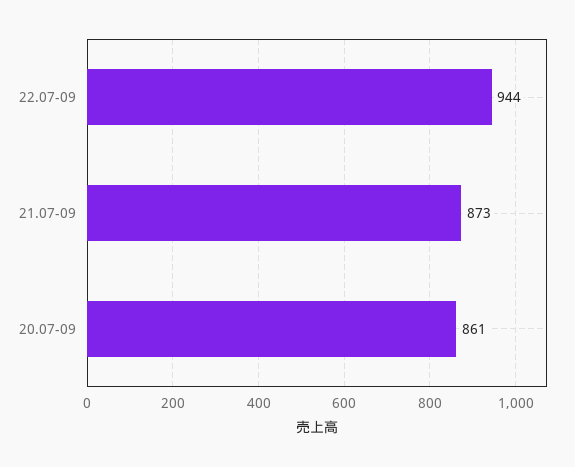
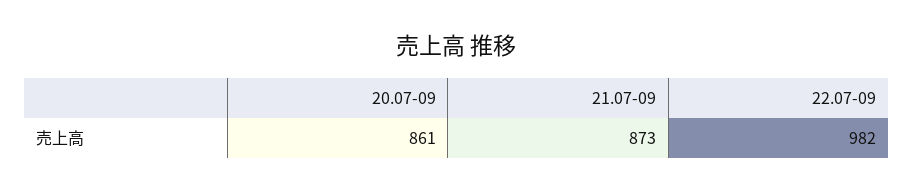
22.07-09: 944 -> 982

